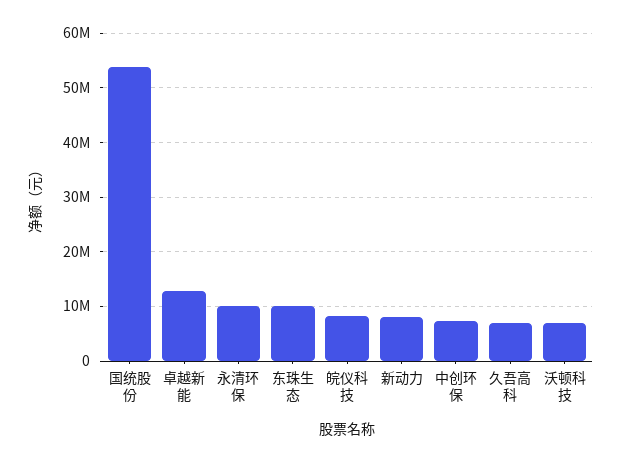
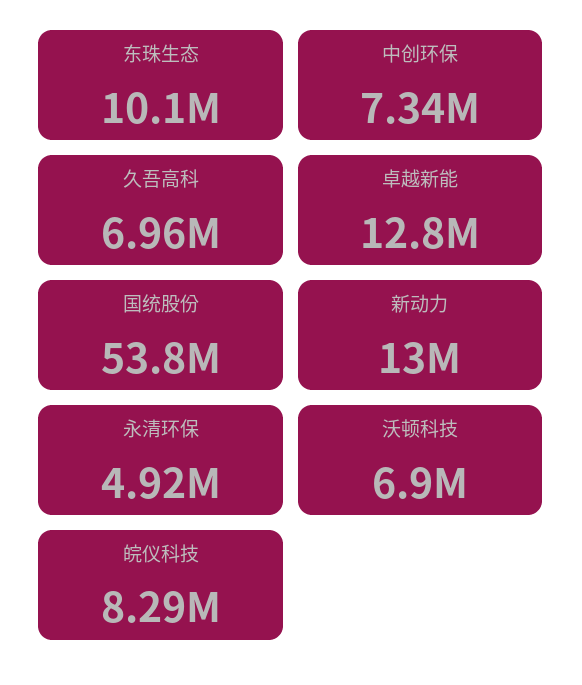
永清环保: 10000000 -> 4920000
新动力: 8000000 -> 13000000

